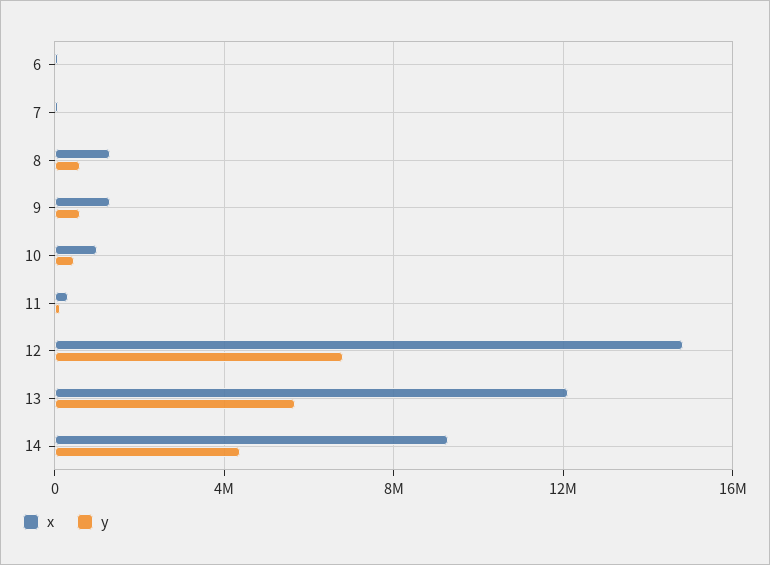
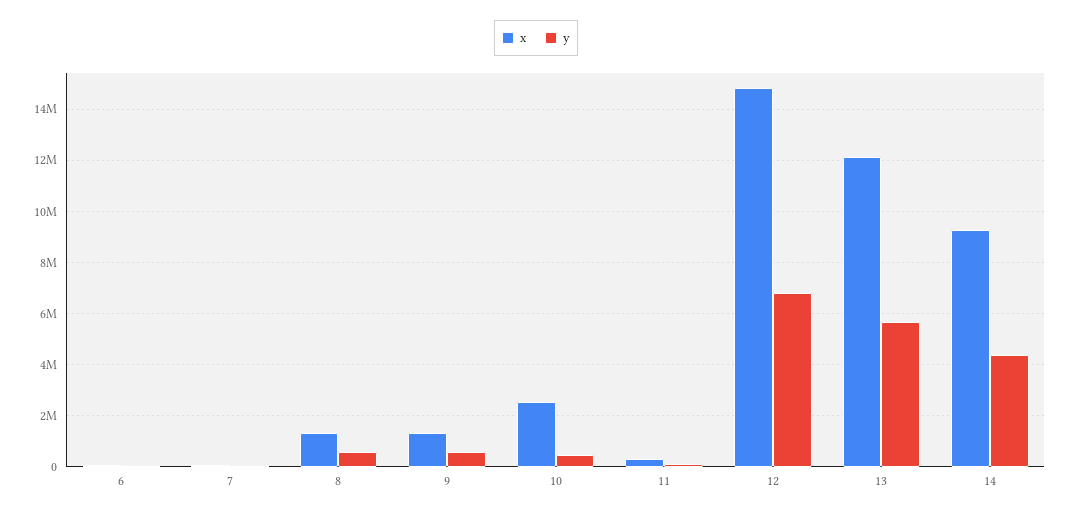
x, 10: 1000000 -> 2500000

